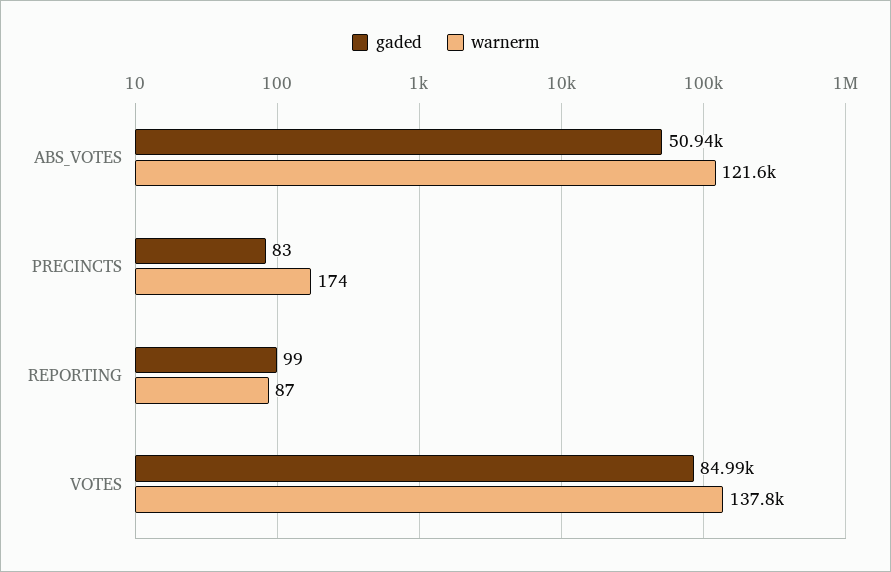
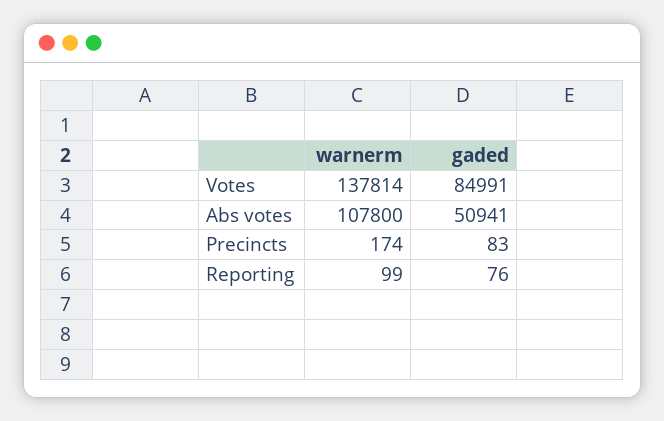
warnerm, ABS_VOTES: 121600 -> 107800
gaded, REPORTING: 99 -> 76
warnerm, REPORTING: 87 -> 99

